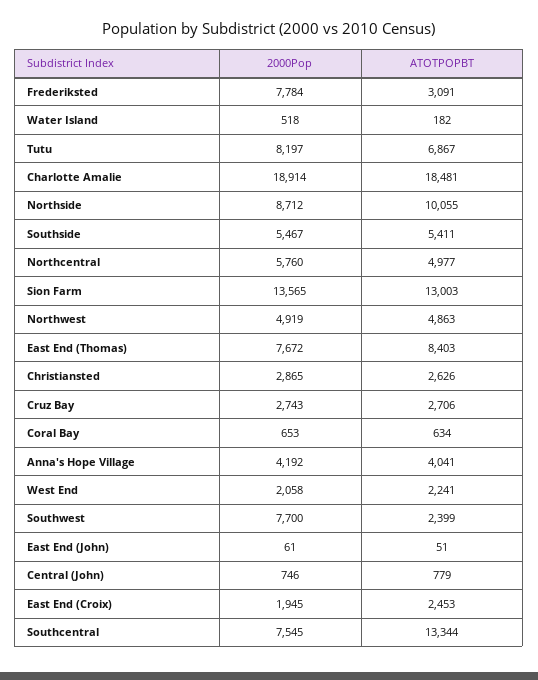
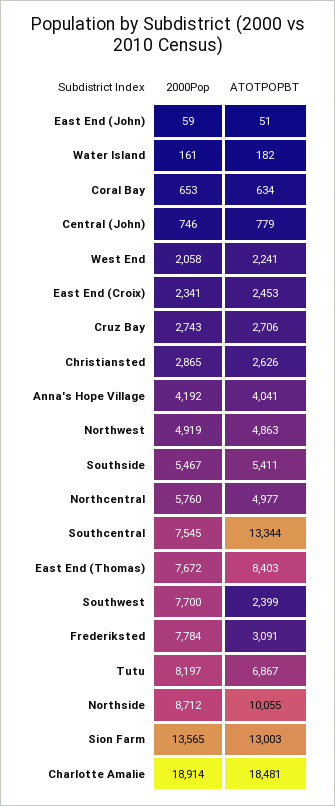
2000Pop, Water Island: 518 -> 161
2000Pop, East End (John): 61 -> 59
2000Pop, East End (Croix): 1945 -> 2341

